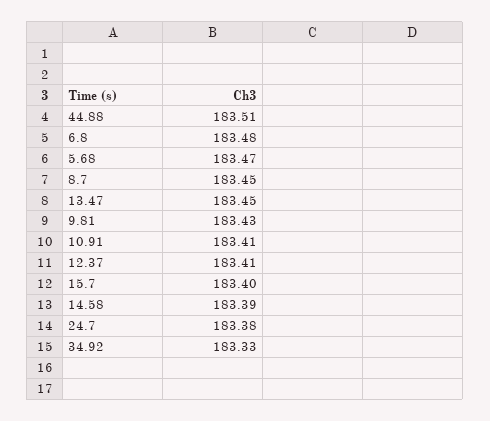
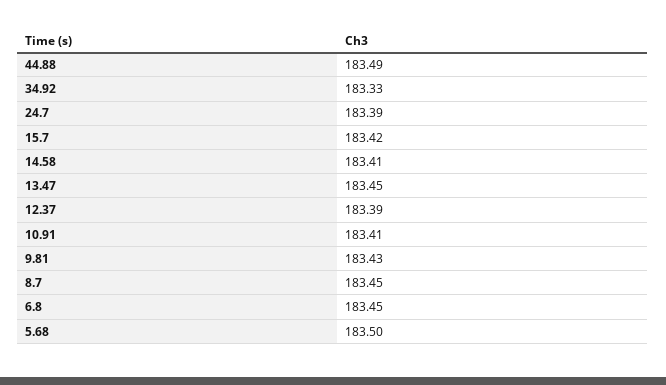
44.88: 183.51 -> 183.49
6.8: 183.48 -> 183.45
5.68: 183.47 -> 183.5
12.37: 183.41 -> 183.39
15.7: 183.4 -> 183.42
14.58: 183.39 -> 183.41
24.7: 183.38 -> 183.39

